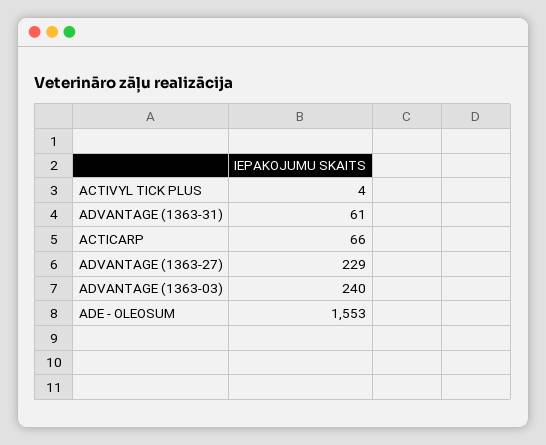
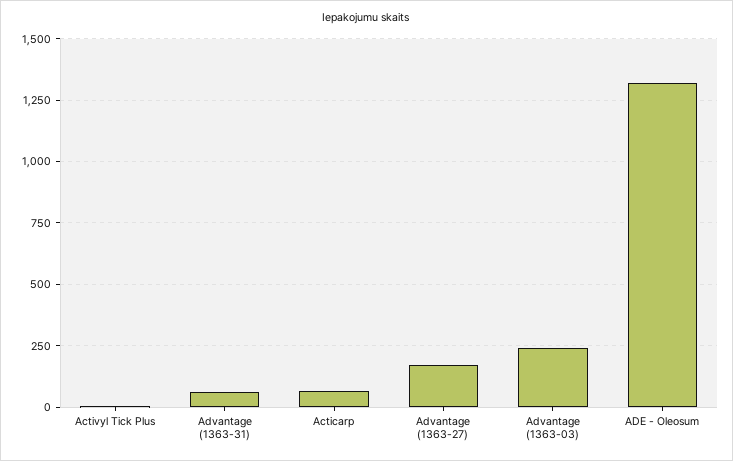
ADVANTAGE (1363-27): 229 -> 175
ADE - OLEOSUM: 1553 -> 1325

